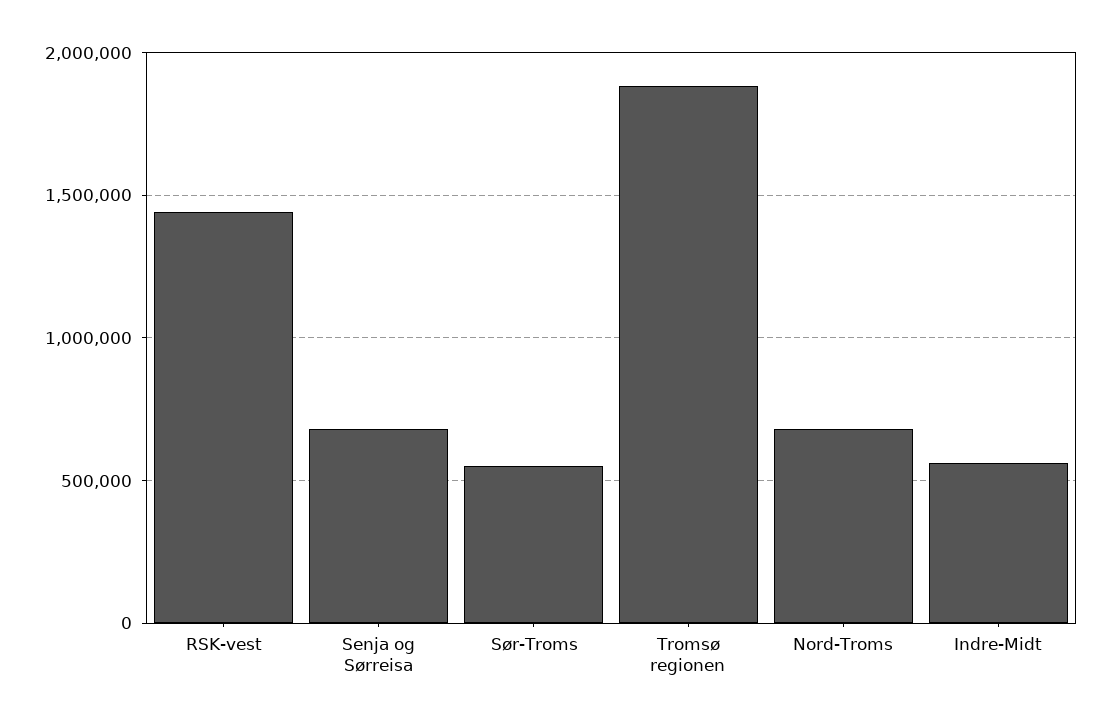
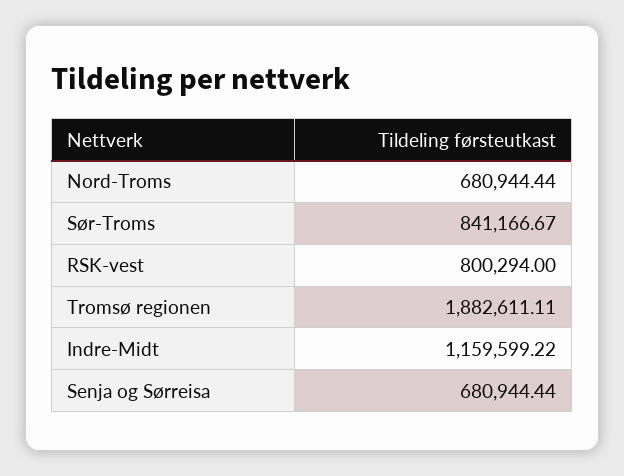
RSK-vest: 1450000 -> 800294
Sør-Troms: 550000 -> 841166.67
Indre-Midt: 550000 -> 1159599.22

